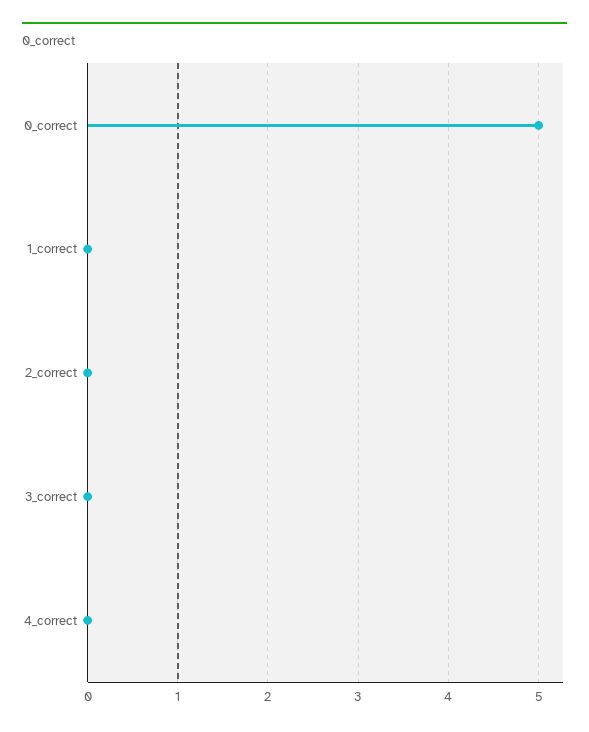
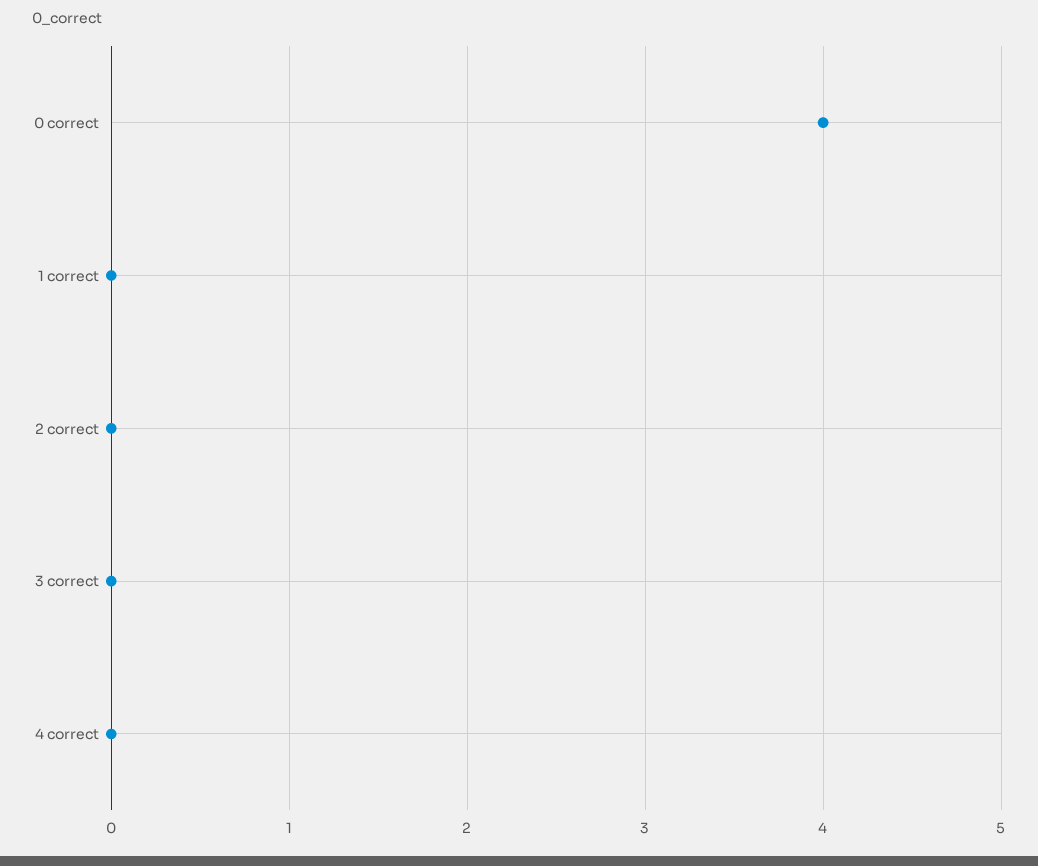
0_correct: 5 -> 4

